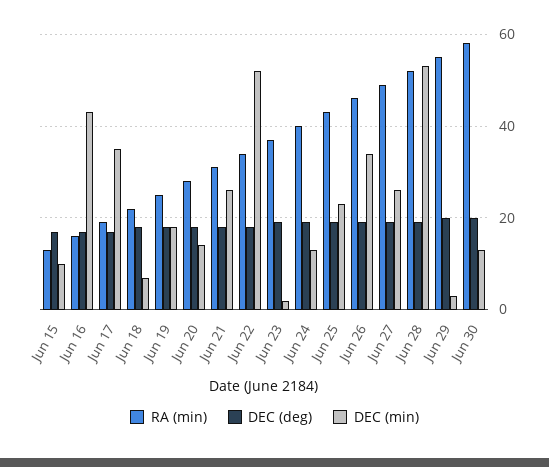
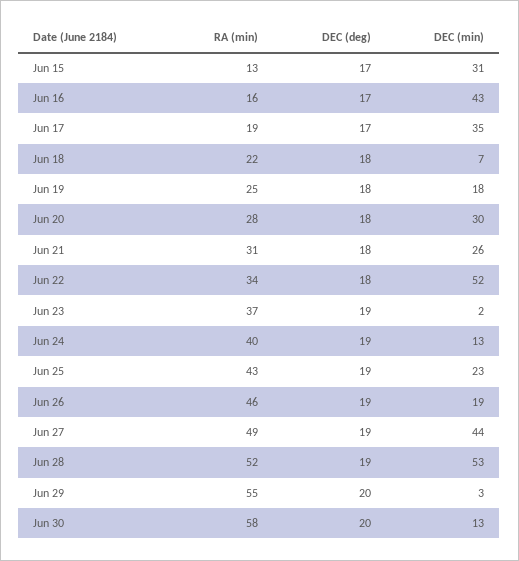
DEC (min), Jun 15: 10 -> 31
DEC (min), Jun 20: 15 -> 30
DEC (min), Jun 26: 35 -> 19
DEC (min), Jun 27: 25 -> 44

